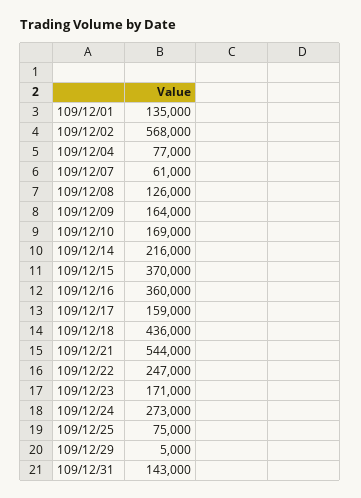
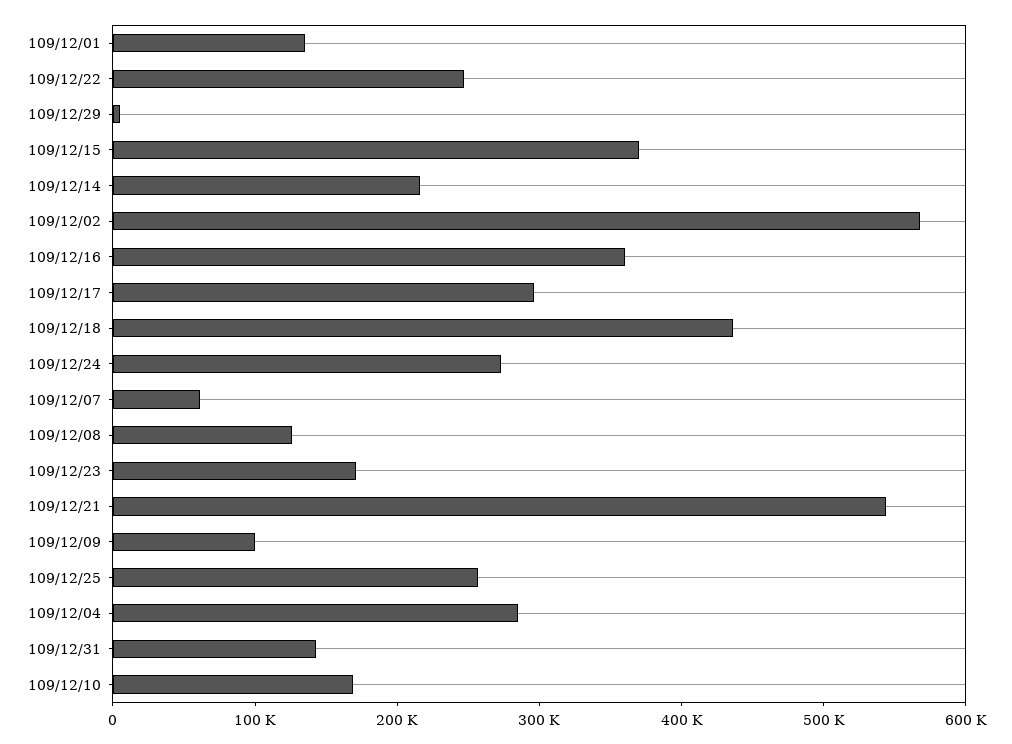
109/12/04: 77000 -> 280000
109/12/09: 164000 -> 100000
109/12/17: 159000 -> 300000
109/12/25: 75000 -> 260000

